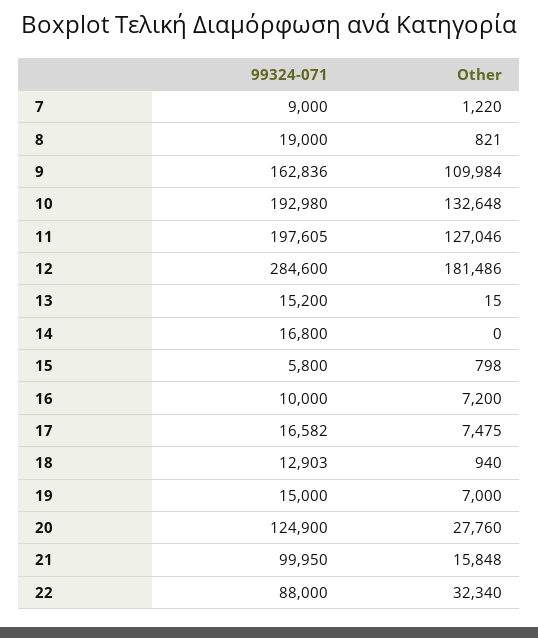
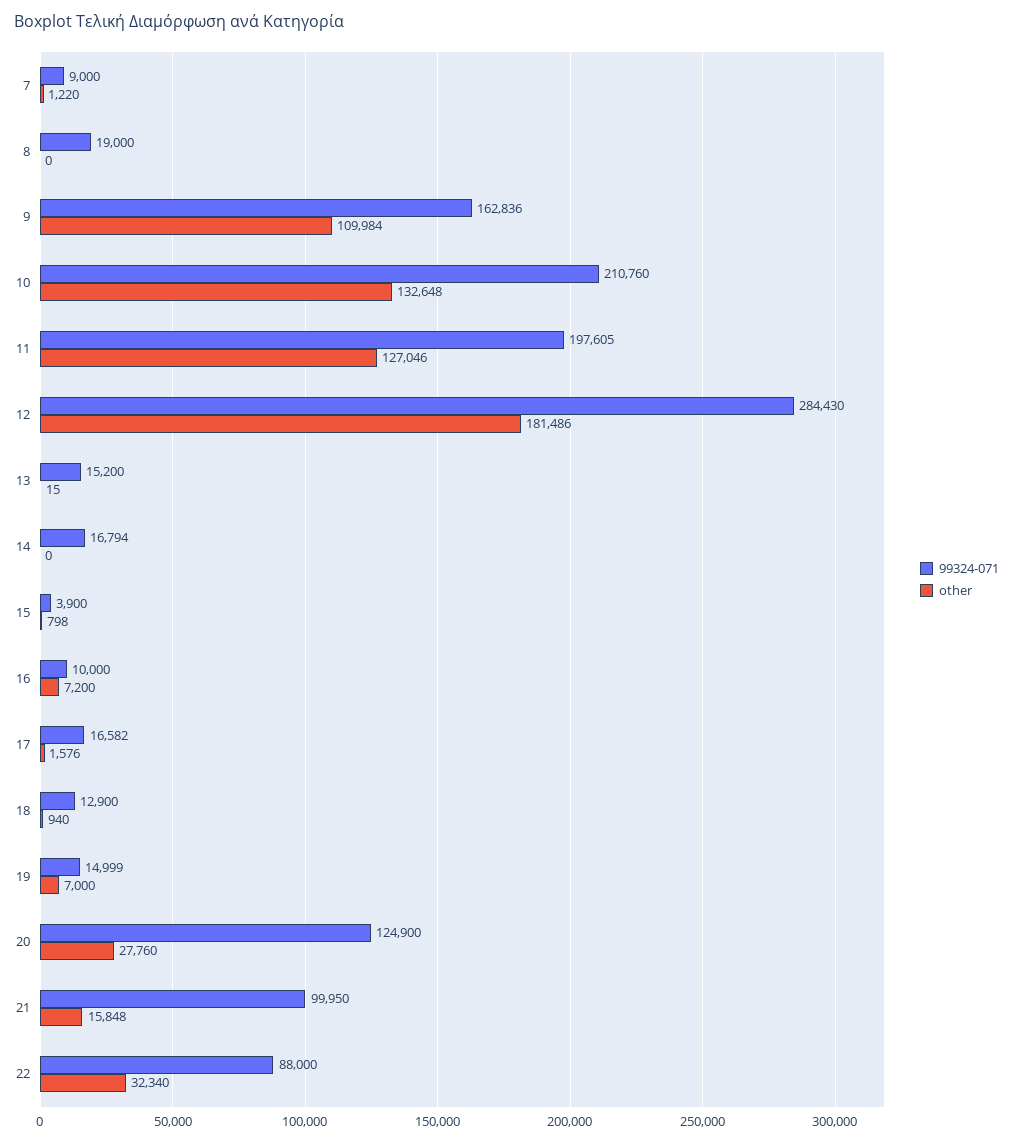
Other, 8: 821 -> 0
99324-071, 10: 192980 -> 210760
99324-071, 12: 284600 -> 284430
99324-071, 14: 16800 -> 16794
99324-071, 15: 5800 -> 3900
Other, 17: 7475 -> 1576
99324-071, 18: 12903 -> 12900
99324-071, 19: 15000 -> 14999

